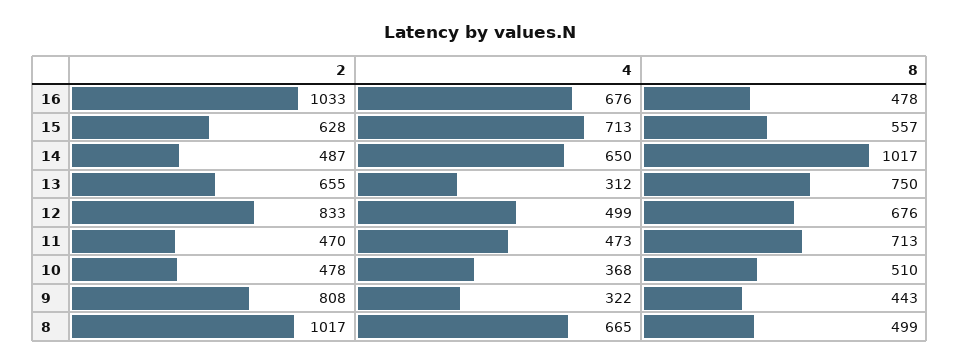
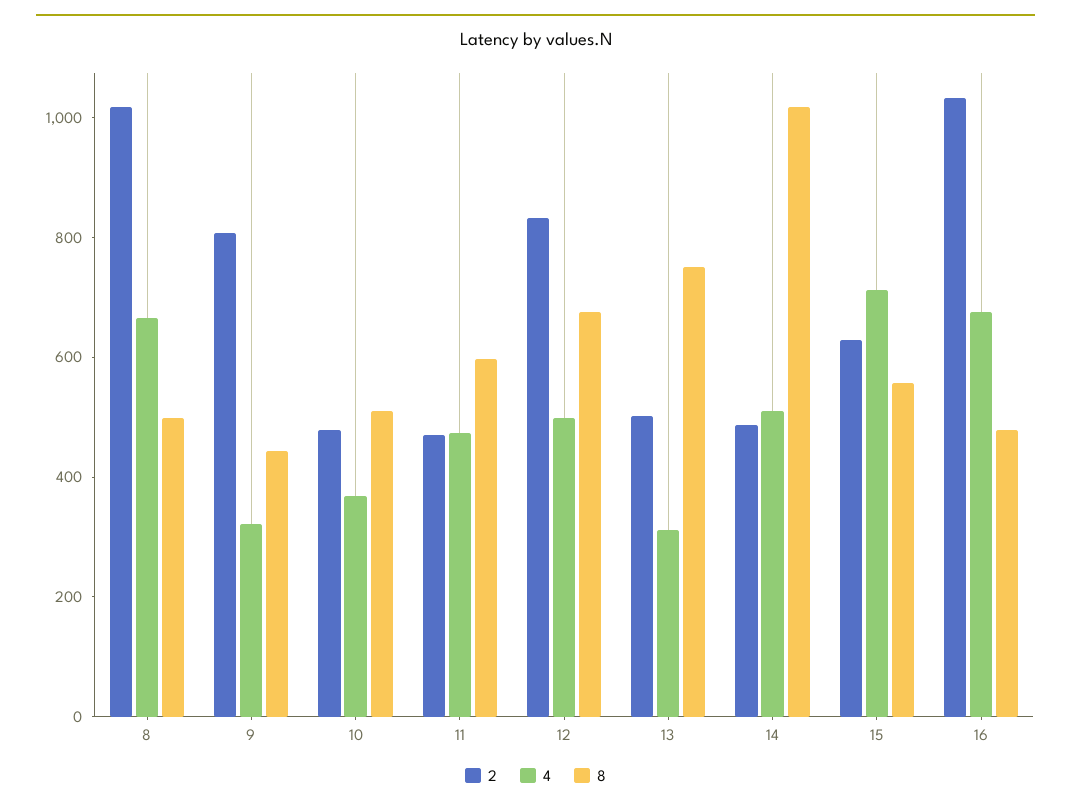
4, 14: 650 -> 500
2, 13: 655 -> 500
8, 11: 713 -> 600

